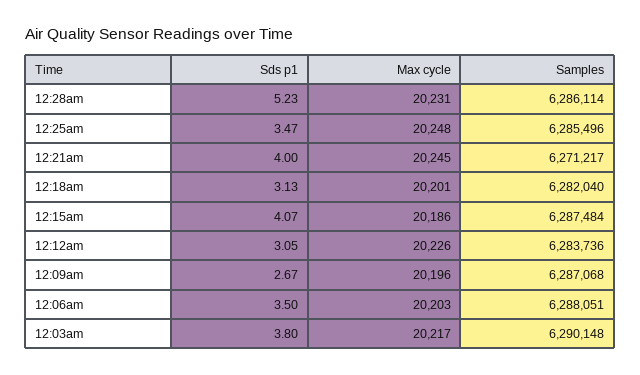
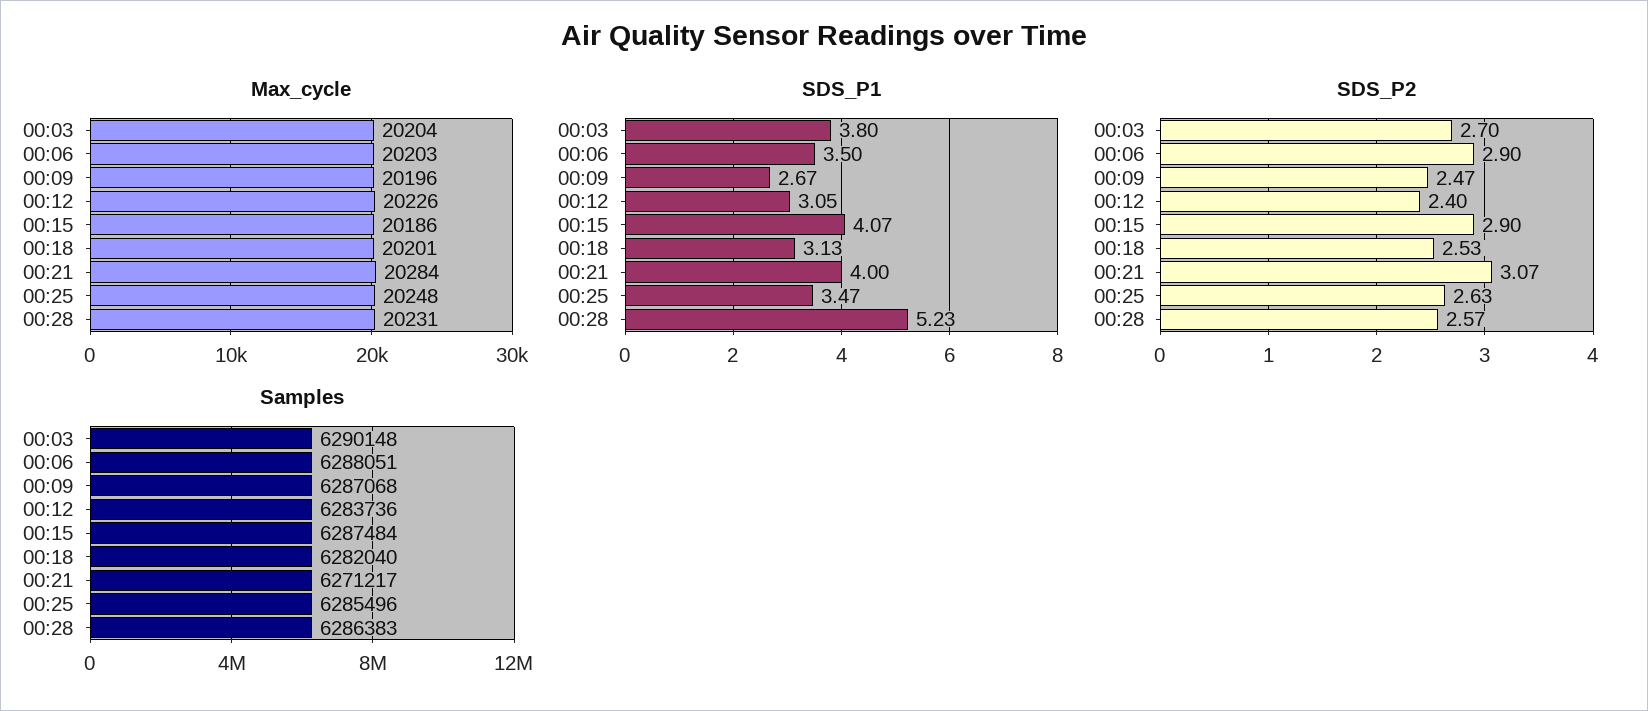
Samples, 12:28am: 6286114 -> 6286383
Max cycle, 12:21am: 20245 -> 20284
Max cycle, 12:03am: 20217 -> 20204
SDS_P2, 12:03am: none -> 2.7
SDS_P2, 12:06am: none -> 2.9
SDS_P2, 12:09am: none -> 2.47
SDS_P2, 12:12am: none -> 2.4
SDS_P2, 12:15am: none -> 2.9
SDS_P2, 12:18am: none -> 2.53
SDS_P2, 12:21am: none -> 3.07
SDS_P2, 12:25am: none -> 2.63
SDS_P2, 12:28am: none -> 2.57

